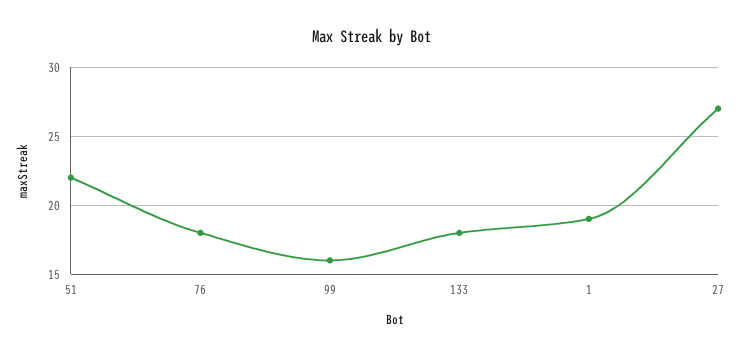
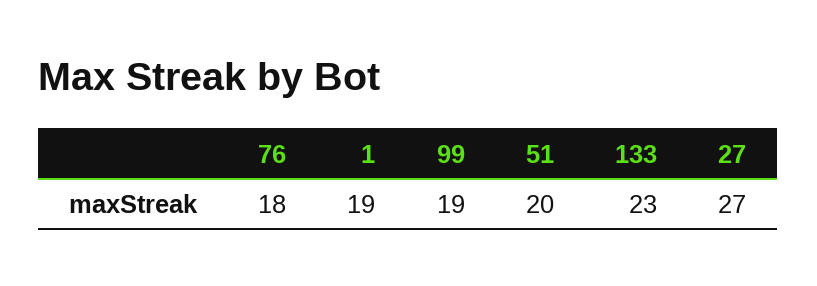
51: 22 -> 20
99: 16 -> 19
133: 18 -> 23

